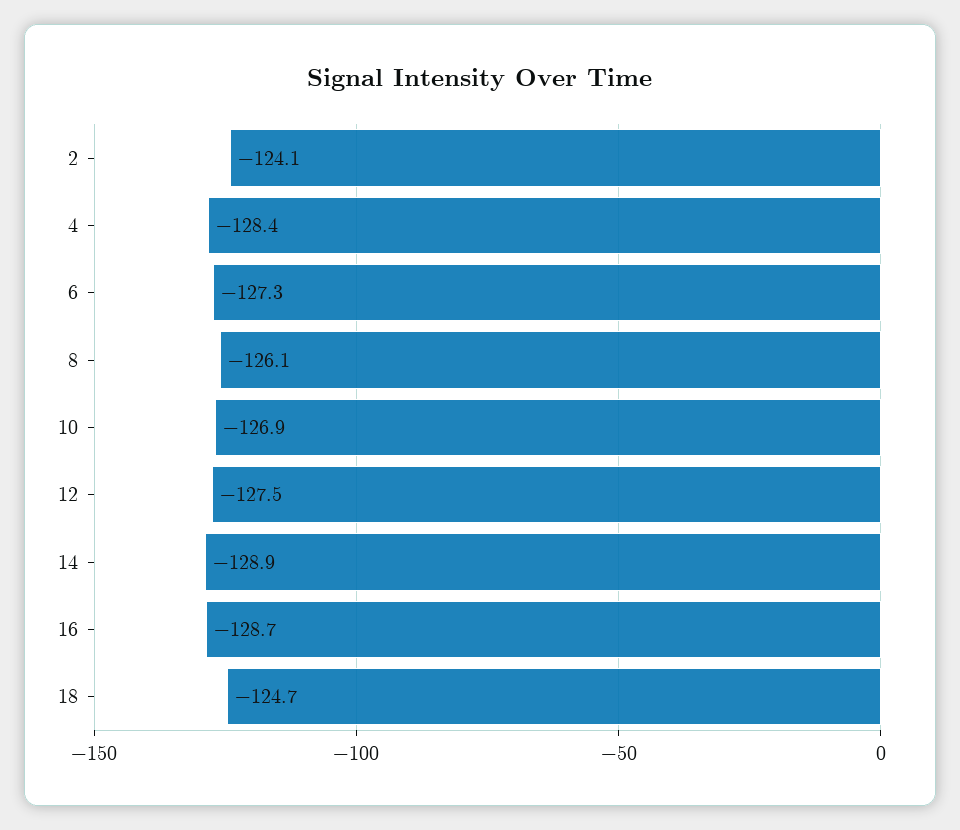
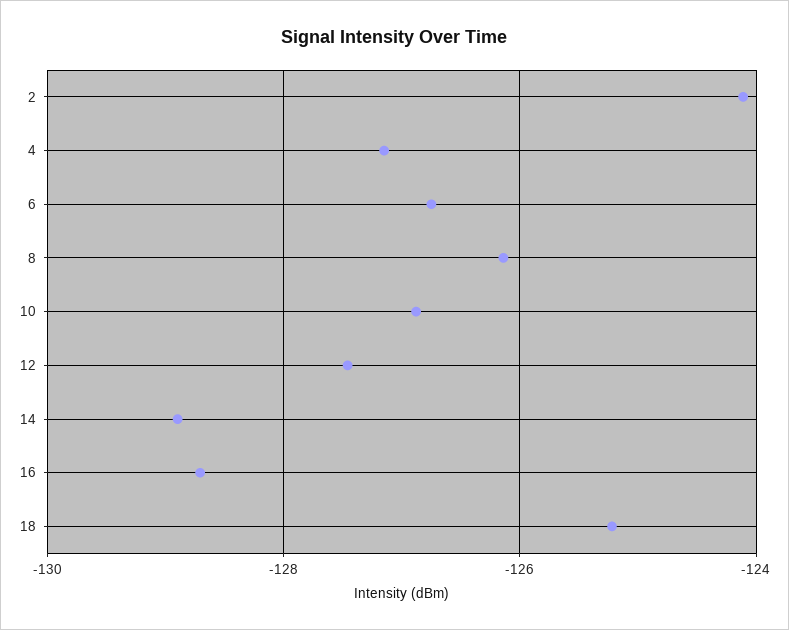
4: -128.4 -> -127.2
6: -127.3 -> -126.8
18: -124.7 -> -125.2

